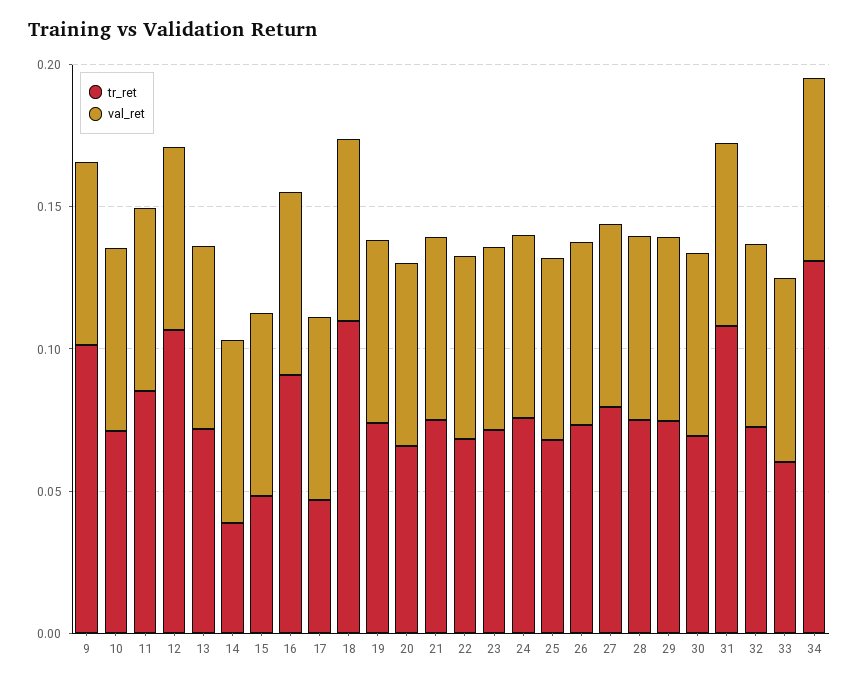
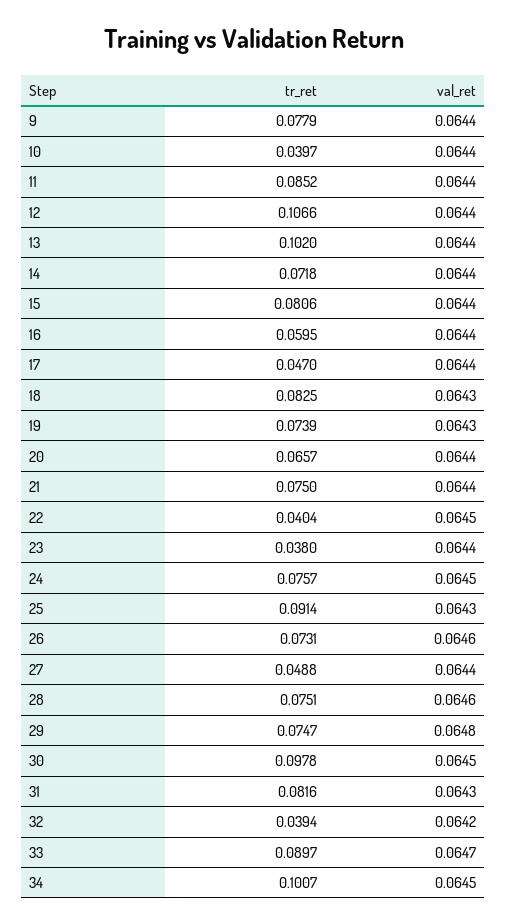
tr_ret, 9: 0.1 -> 0.0779
tr_ret, 10: 0.07 -> 0.0397
tr_ret, 13: 0.07 -> 0.102
tr_ret, 14: 0.04 -> 0.0718
tr_ret, 15: 0.05 -> 0.0806
tr_ret, 16: 0.09 -> 0.0595
tr_ret, 18: 0.11 -> 0.0825
tr_ret, 22: 0.07 -> 0.0404
tr_ret, 23: 0.07 -> 0.038
tr_ret, 25: 0.07 -> 0.0914
tr_ret, 27: 0.08 -> 0.0488
tr_ret, 30: 0.07 -> 0.0978
tr_ret, 31: 0.11 -> 0.0816
tr_ret, 32: 0.07 -> 0.0394
tr_ret, 33: 0.06 -> 0.0897
tr_ret, 34: 0.13 -> 0.1007

